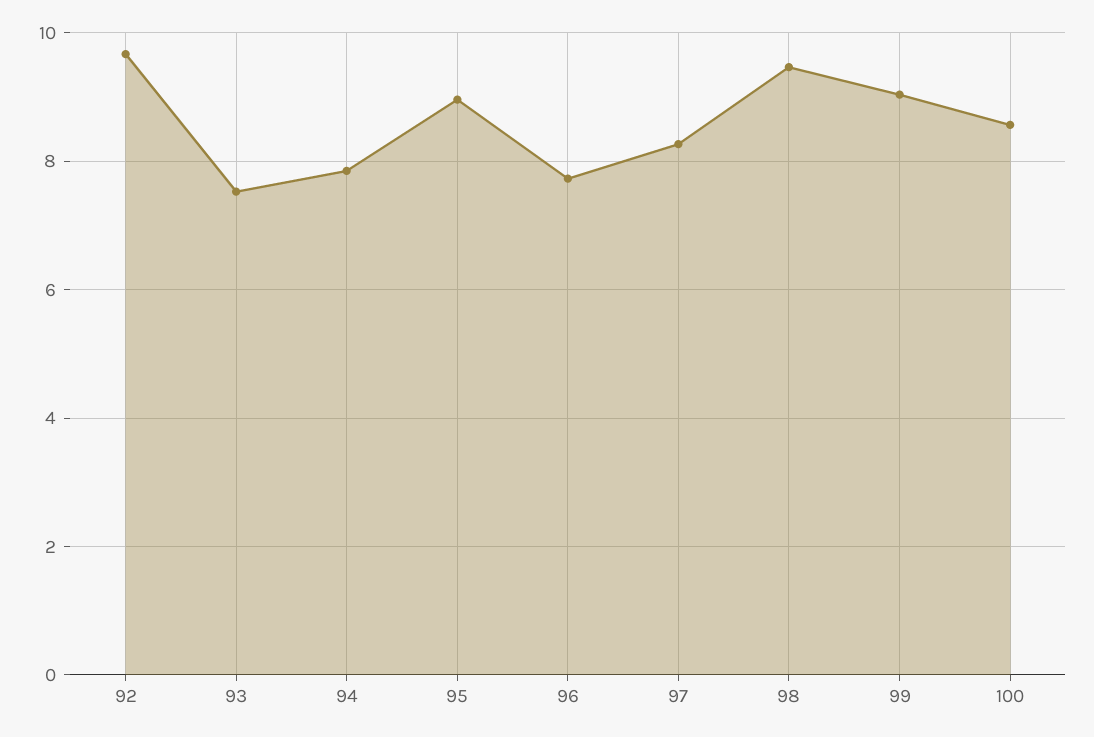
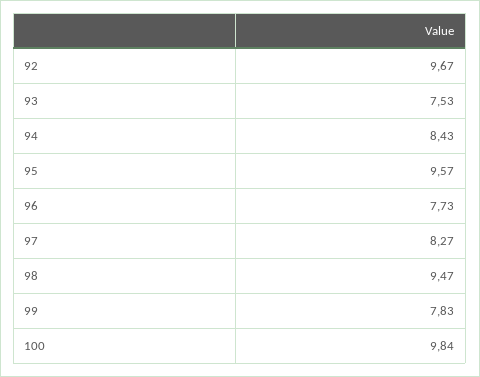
94: 7.8 -> 8.43
95: 9 -> 9.57
99: 9 -> 7.83
100: 8.6 -> 9.84

